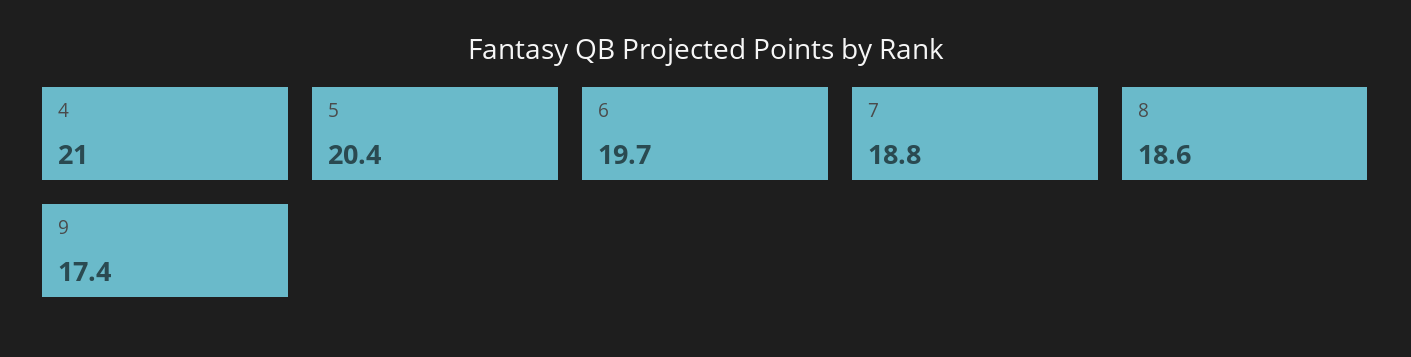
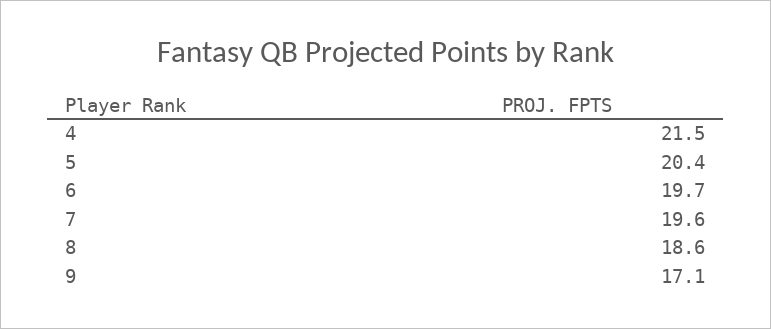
4: 21 -> 21.5
7: 18.8 -> 19.6
9: 17.4 -> 17.1

